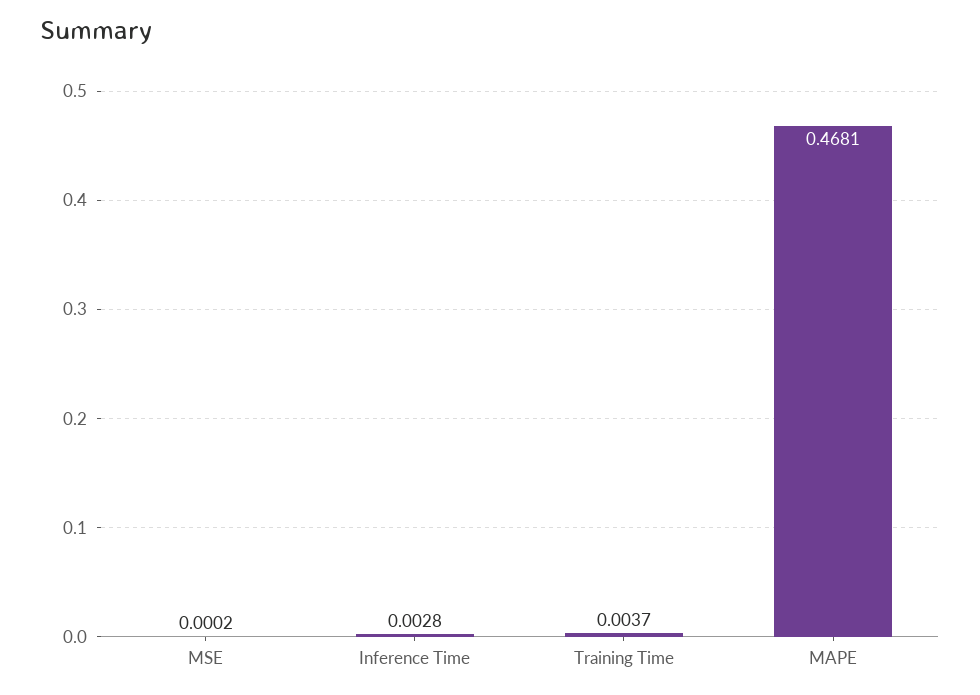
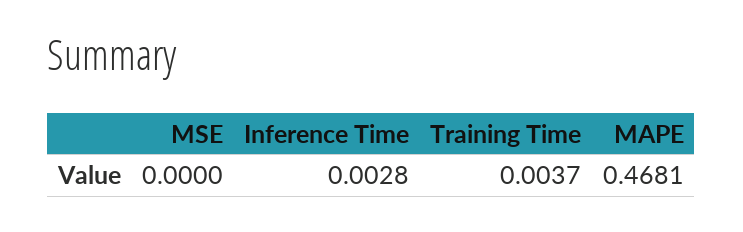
MSE: 0.0002 -> 0

